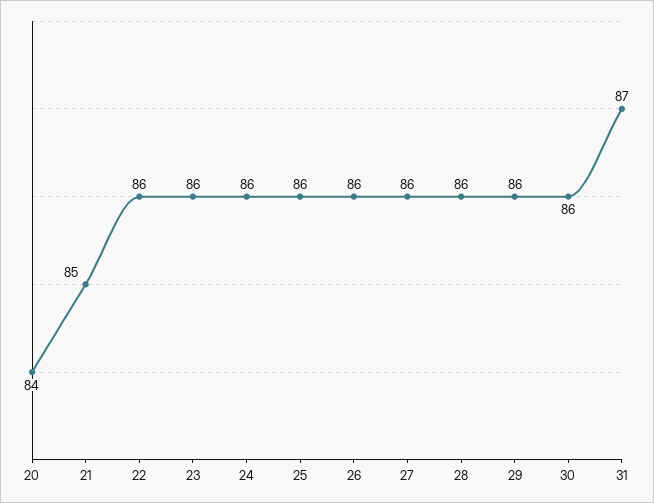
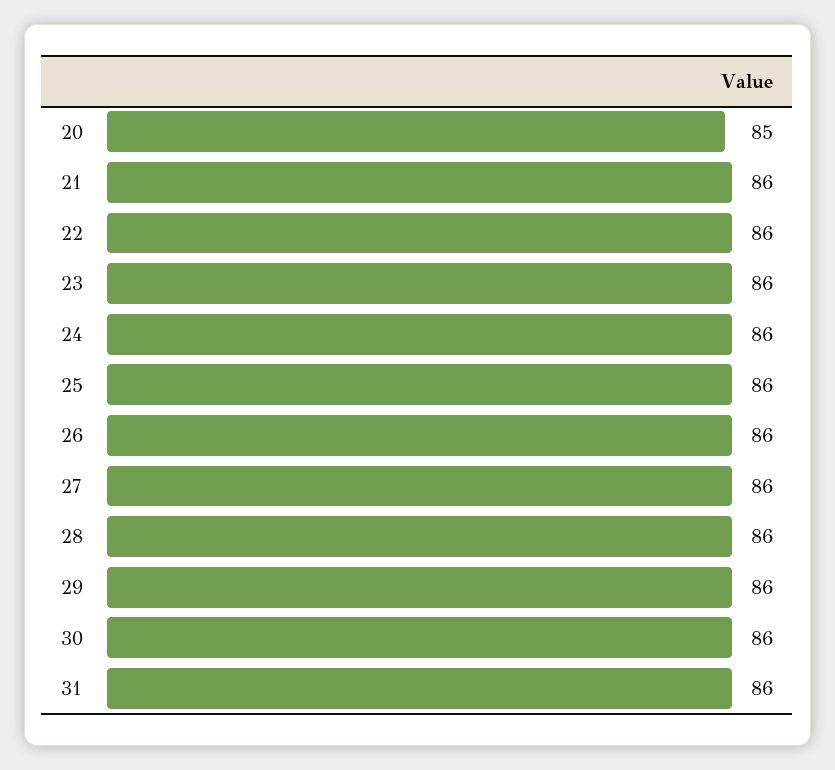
20: 84 -> 85
21: 85 -> 86
31: 87 -> 86

